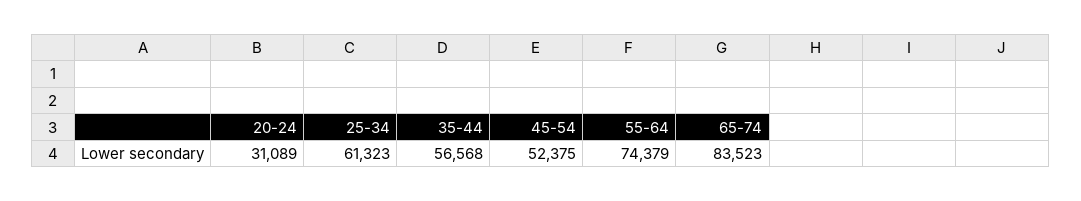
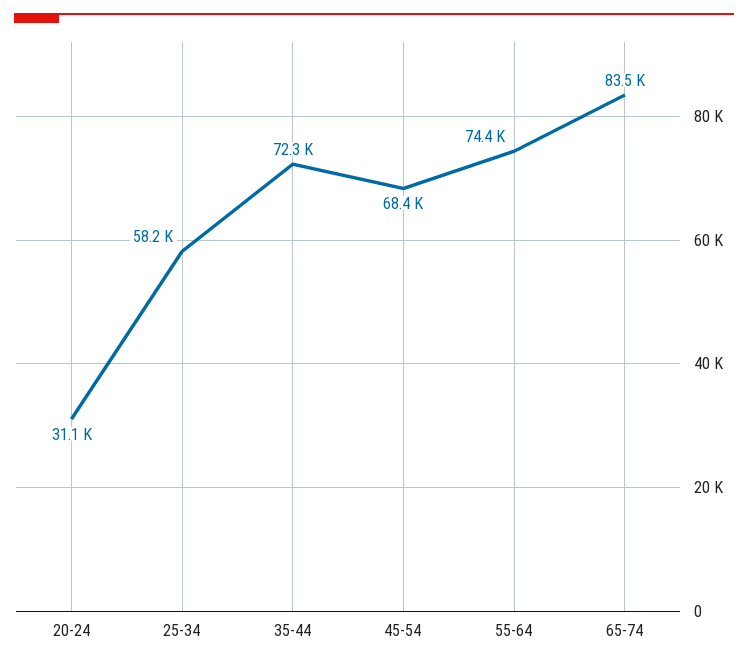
25-34: 61323 -> 58200
35-44: 56568 -> 72300
45-54: 52375 -> 68400

